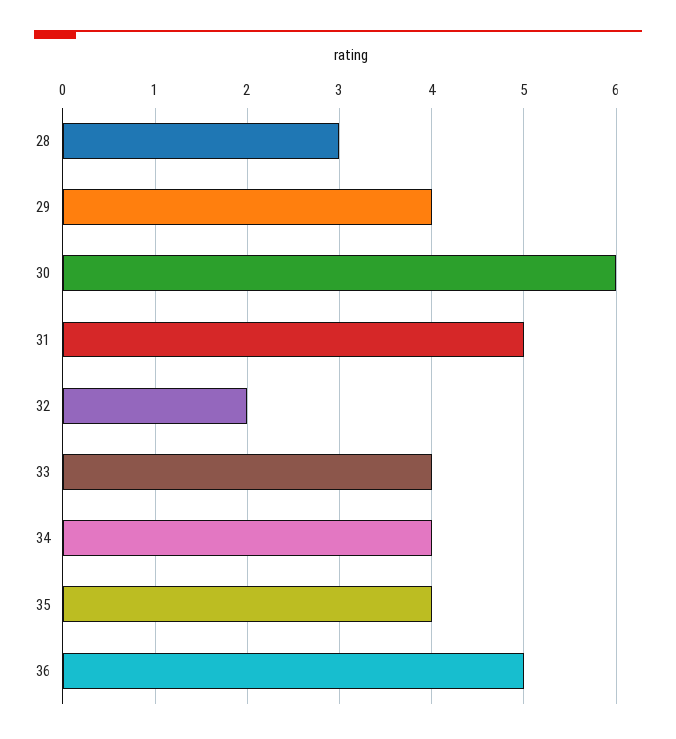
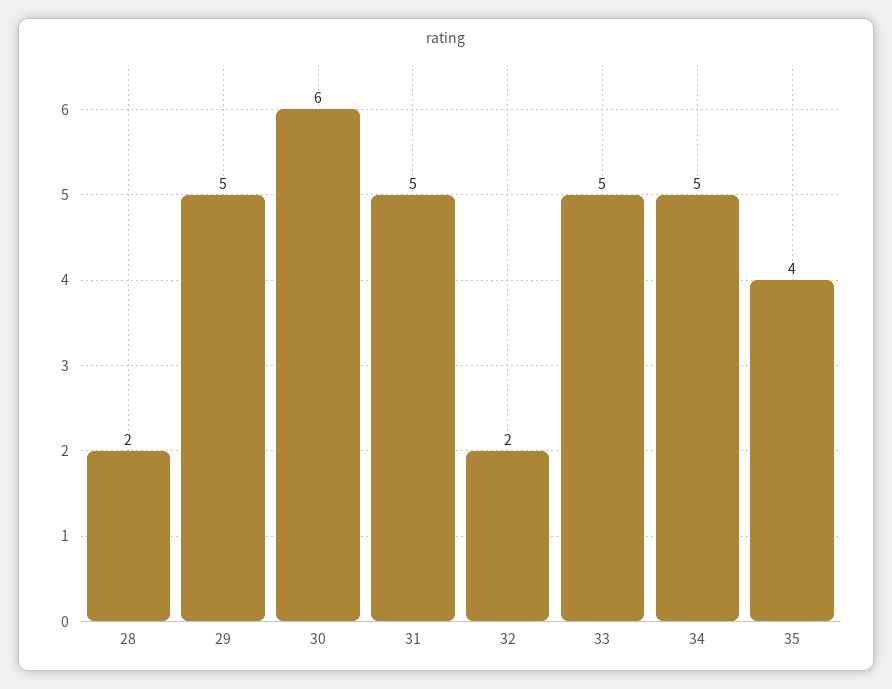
28: 3 -> 2
29: 4 -> 5
33: 4 -> 5
34: 4 -> 5
36: 5 -> none

